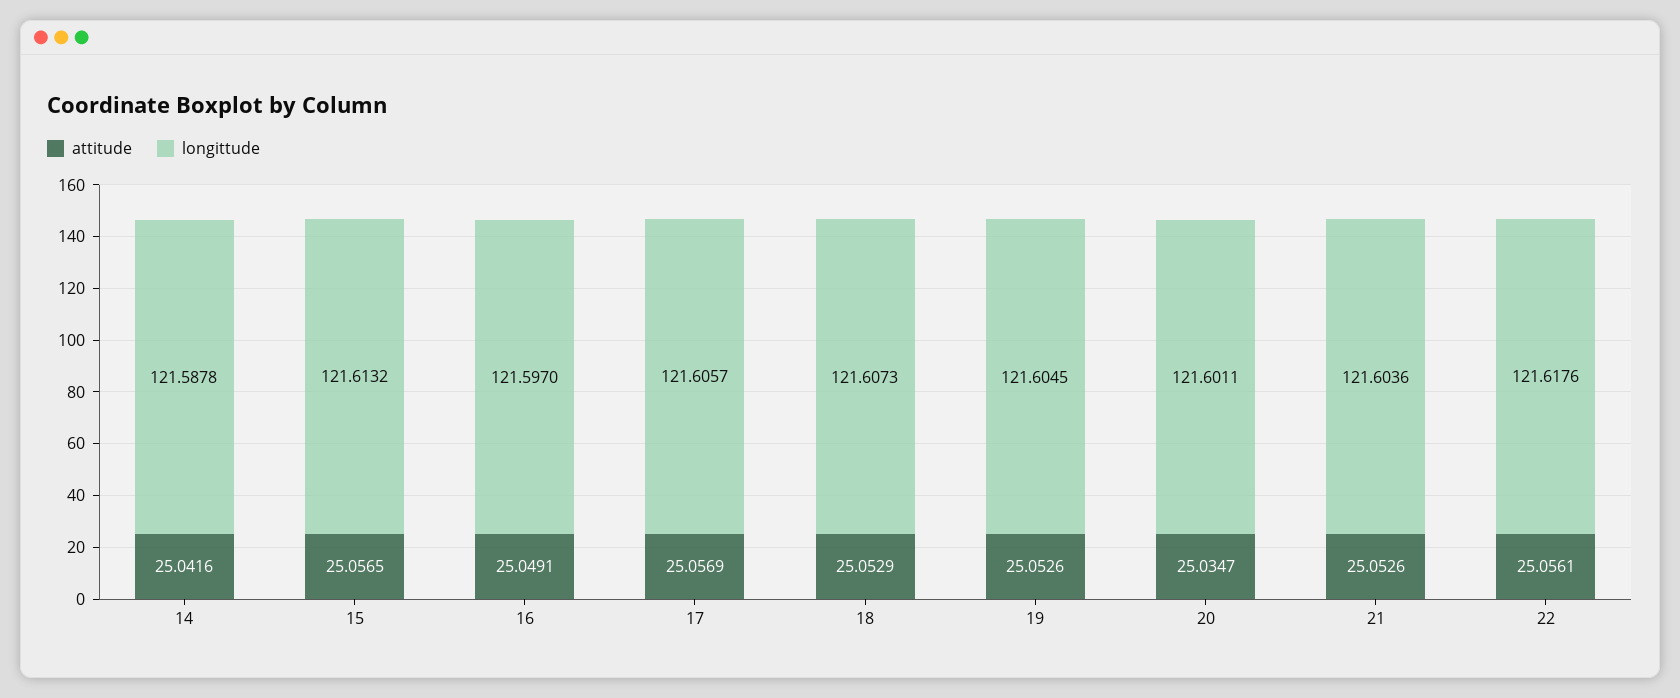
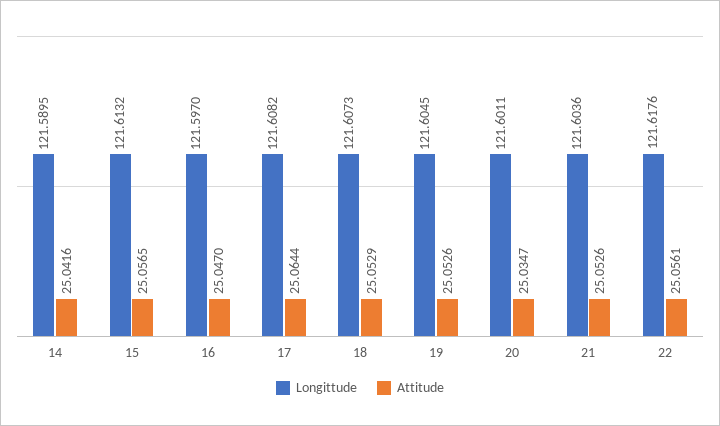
longittude, 14: 121.5878 -> 121.5895
attitude, 16: 25.0491 -> 25.047
attitude, 17: 25.0569 -> 25.0644
longittude, 17: 121.6057 -> 121.6082

